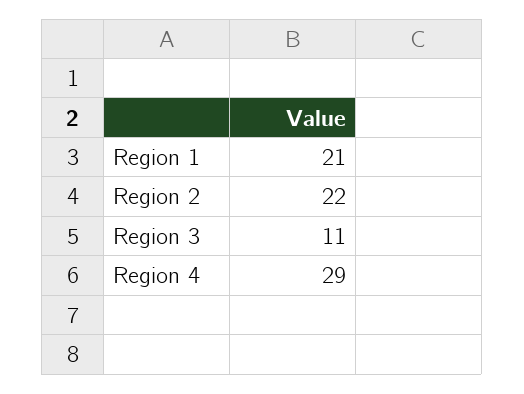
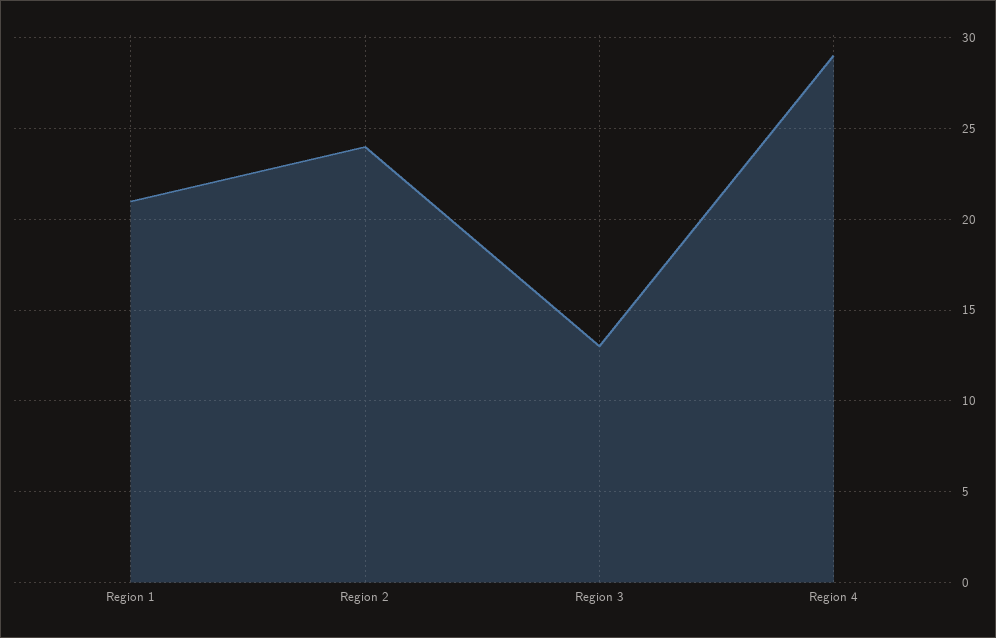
Region 2: 22 -> 24
Region 3: 11 -> 13

